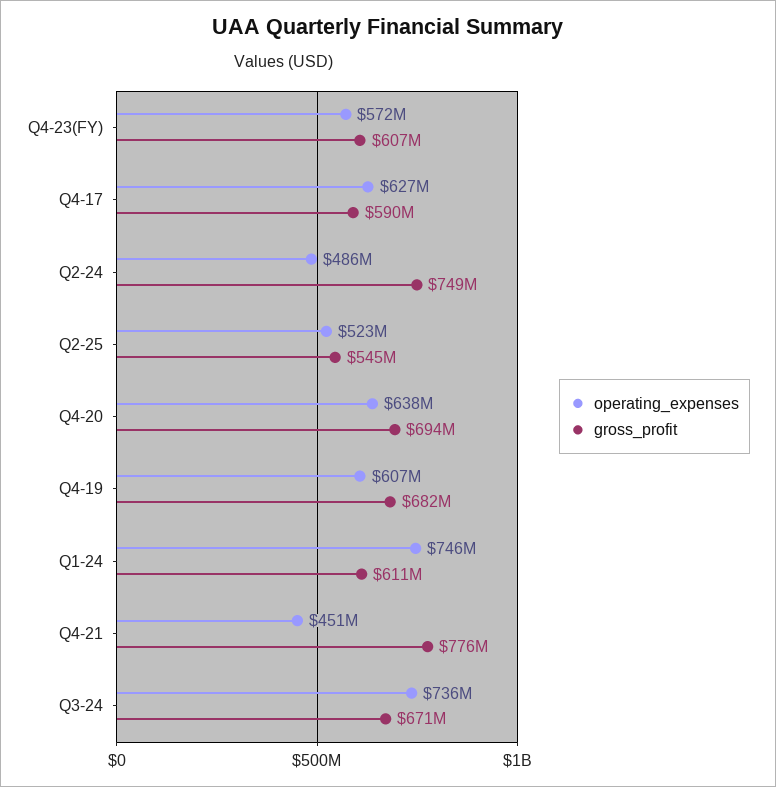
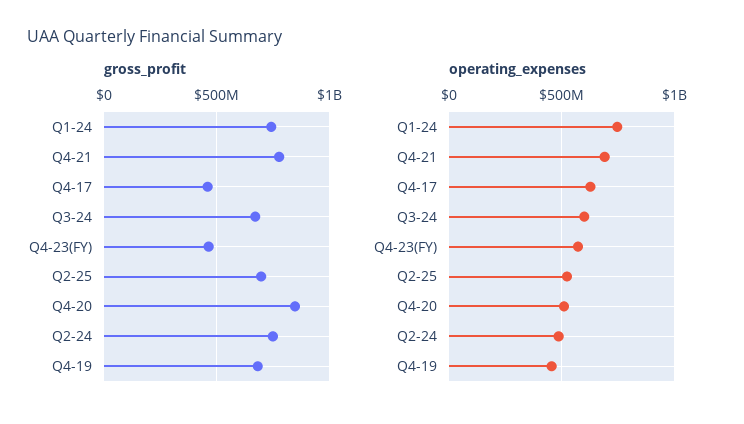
gross_profit, Q4-23(FY): 607000000 -> 450000000
gross_profit, Q4-17: 590000000 -> 450000000
gross_profit, Q2-25: 545000000 -> 700000000
operating_expenses, Q4-20: 638000000 -> 500000000
gross_profit, Q4-20: 694000000 -> 850000000
operating_expenses, Q4-19: 607000000 -> 450000000
gross_profit, Q1-24: 611000000 -> 750000000
operating_expenses, Q4-21: 451000000 -> 700000000
operating_expenses, Q3-24: 736000000 -> 600000000

